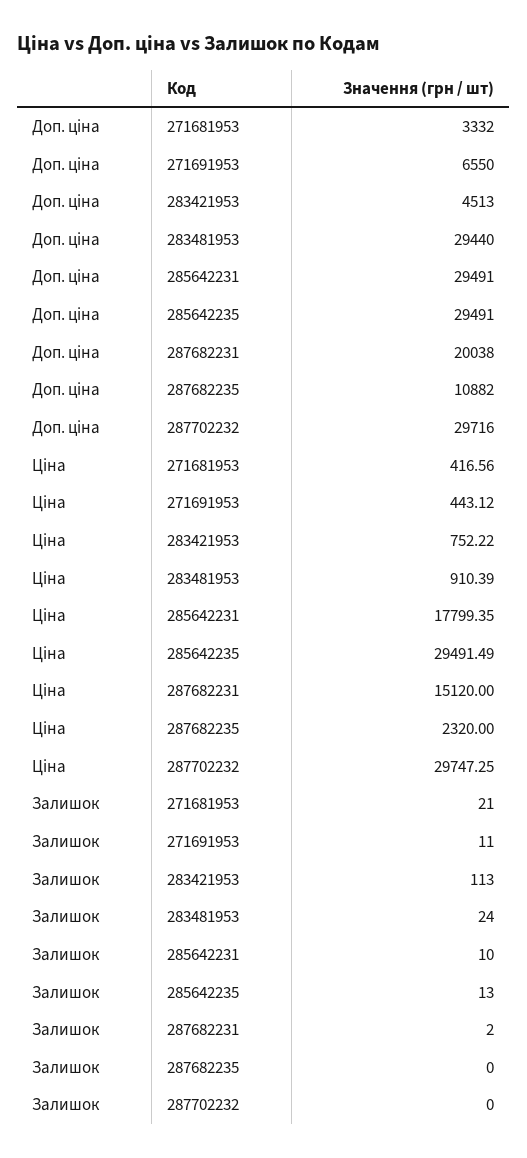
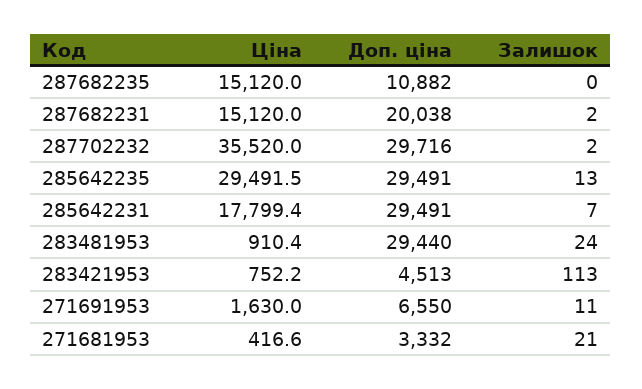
Ціна, 271691953: 443.12 -> 1630
Ціна, 287682235: 2320 -> 15120
Ціна, 287702232: 29747.25 -> 35520
Залишок, 285642231: 10 -> 7
Залишок, 287702232: 0 -> 2

